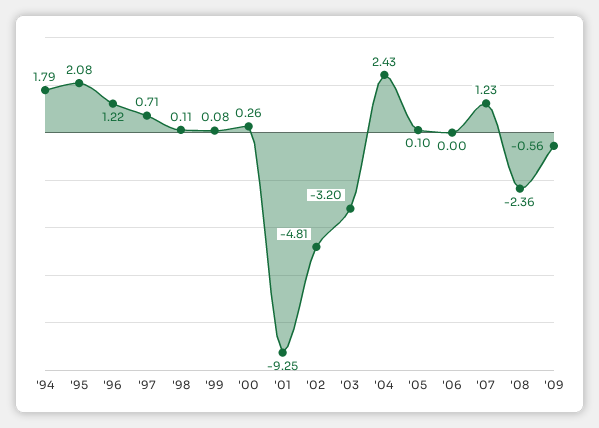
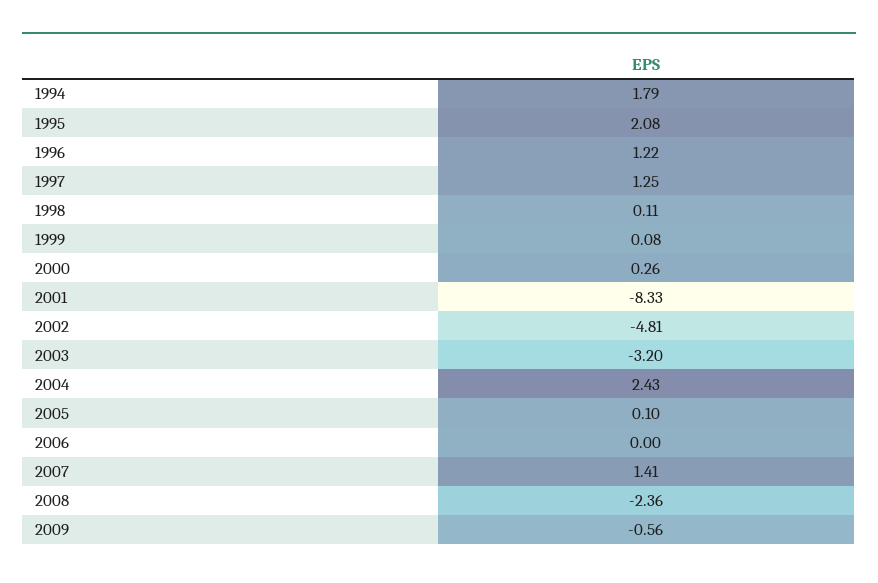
'97: 0.71 -> 1.25
'01: -9.25 -> -8.33
'07: 1.23 -> 1.41

